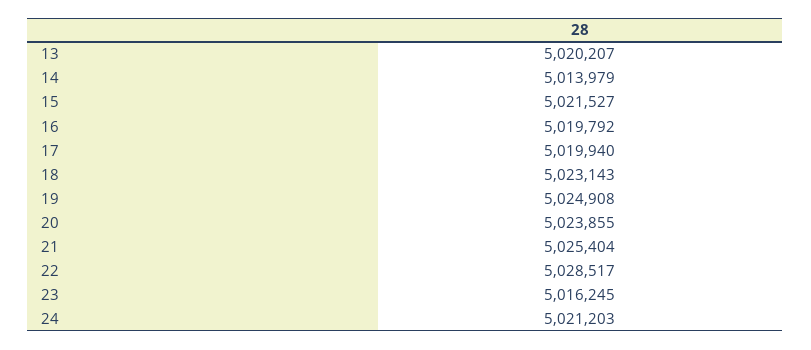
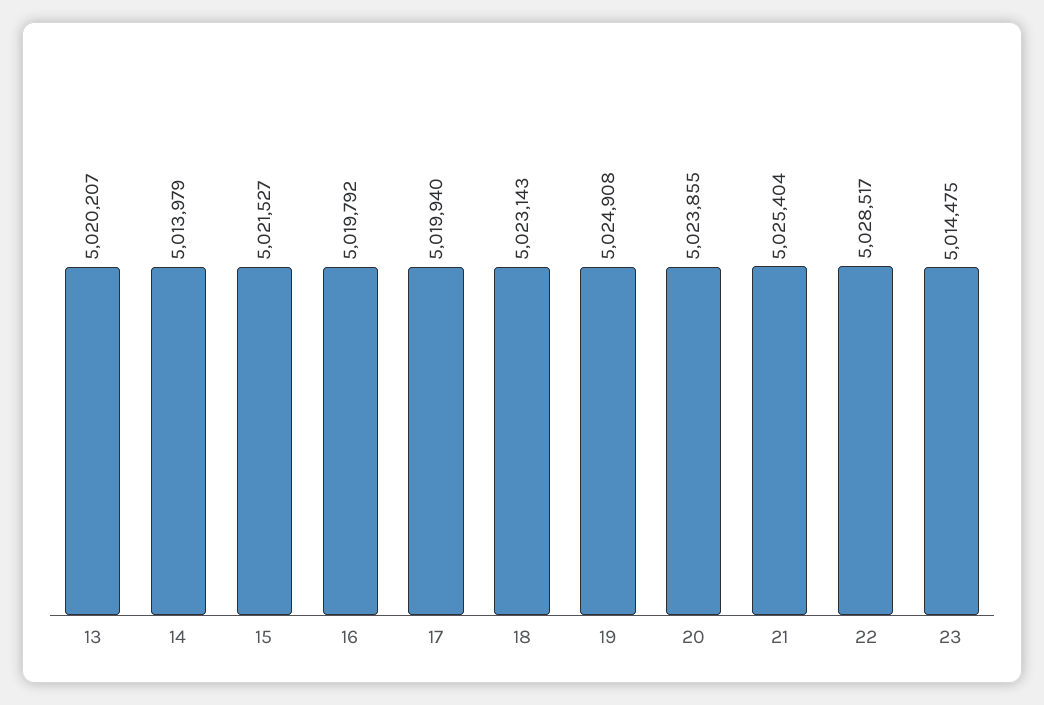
23: 5016245 -> 5014475
24: 5021203 -> none

